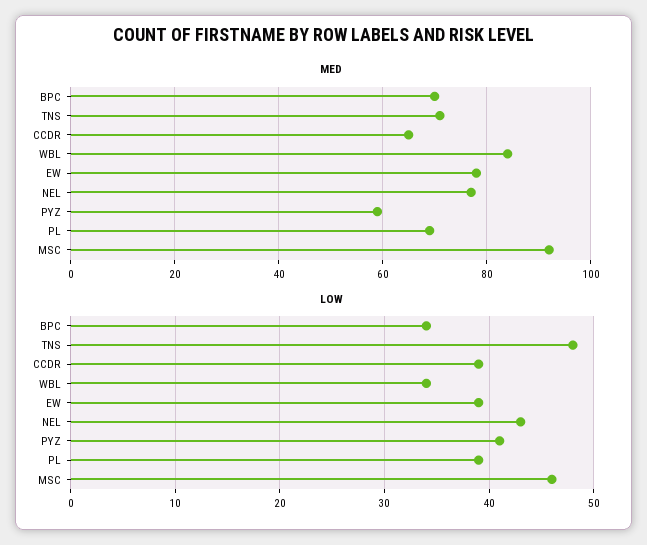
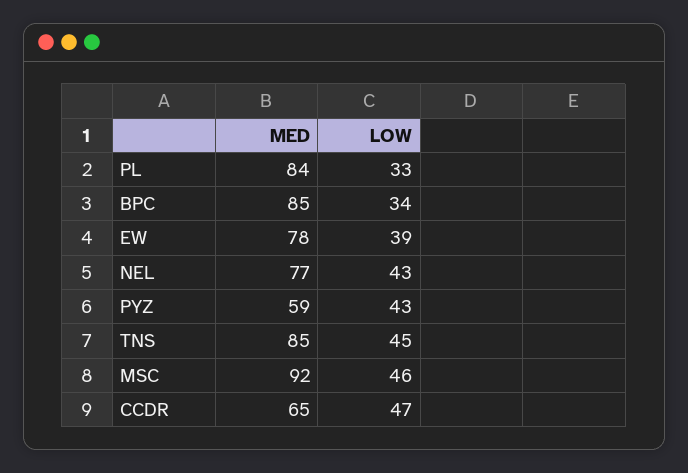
MED, BPC: 70 -> 85
MED, TNS: 70 -> 85
MED, WBL: 85 -> none
MED, PL: 70 -> 84
LOW, TNS: 48 -> 45
LOW, CCDR: 39 -> 47
LOW, WBL: 34 -> none
LOW, PYZ: 41 -> 43
LOW, PL: 39 -> 33

